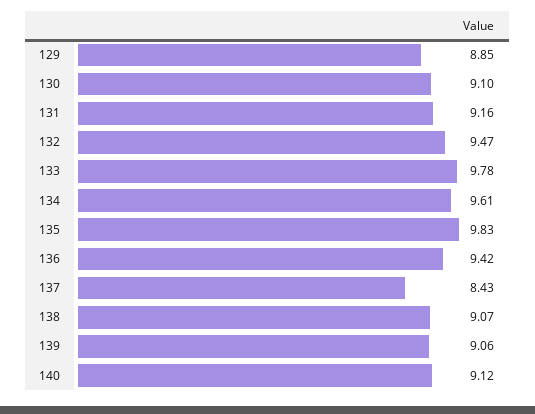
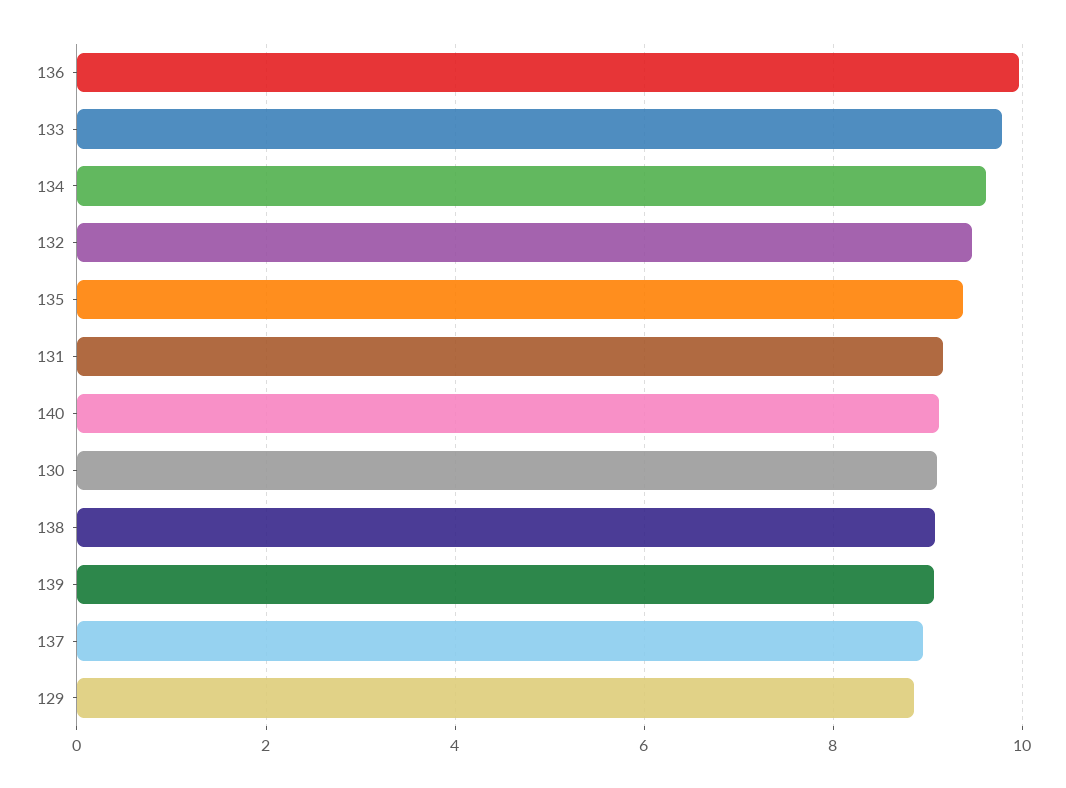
135: 9.83 -> 9.4
136: 9.42 -> 10
137: 8.43 -> 9

